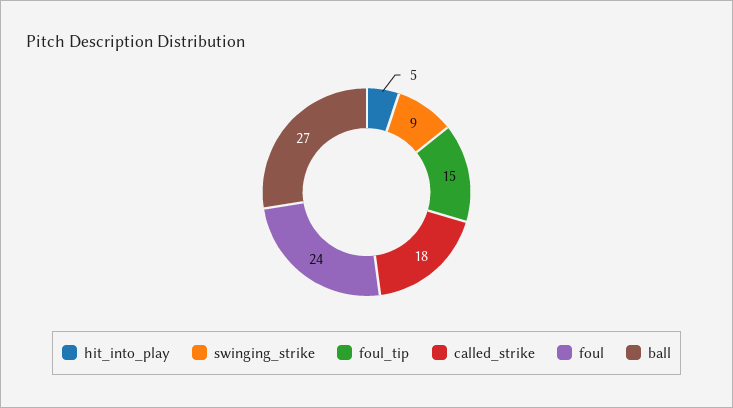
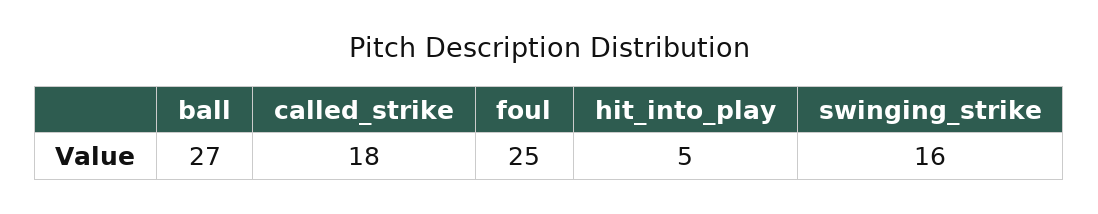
swinging_strike: 9 -> 16
foul_tip: 15 -> none
foul: 24 -> 25

